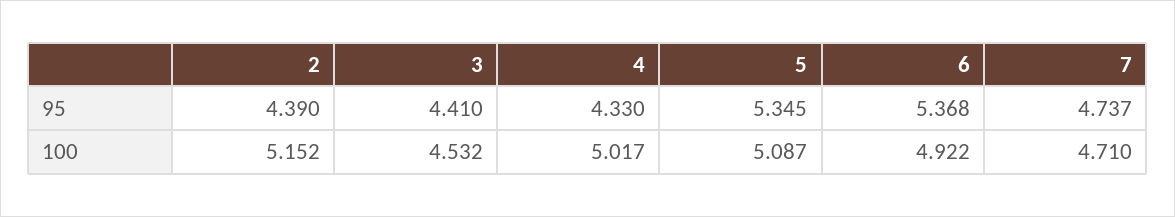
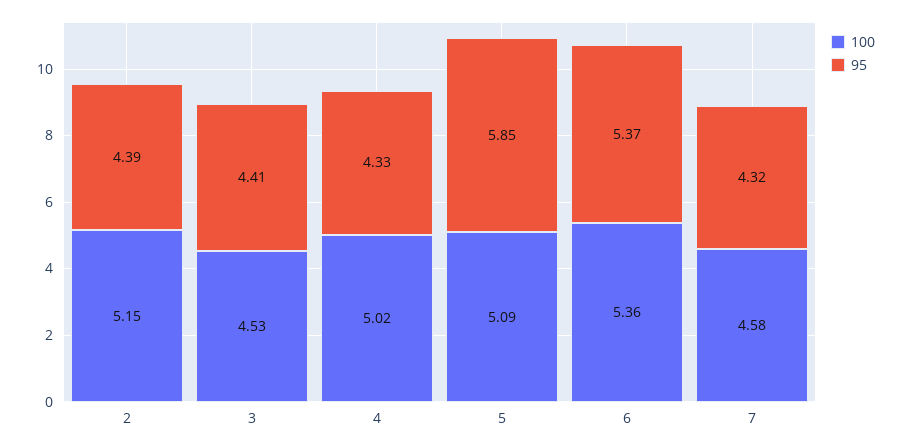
95, 5: 5.345 -> 5.85
95, 7: 4.737 -> 4.32
100, 6: 4.922 -> 5.36
100, 7: 4.71 -> 4.58

